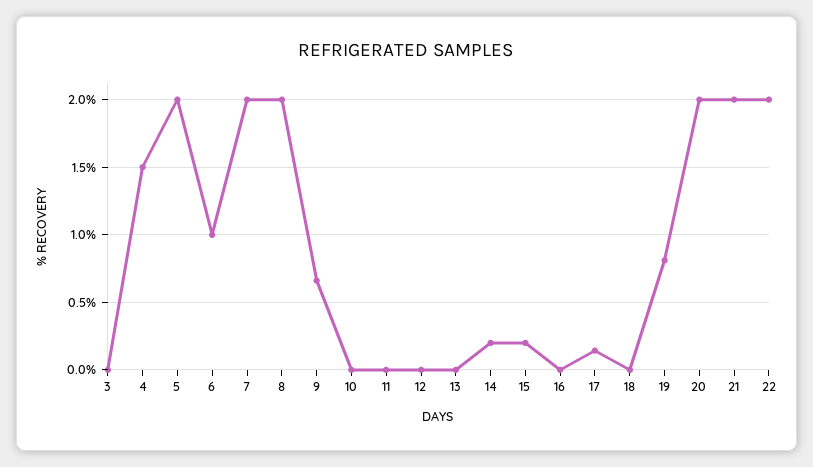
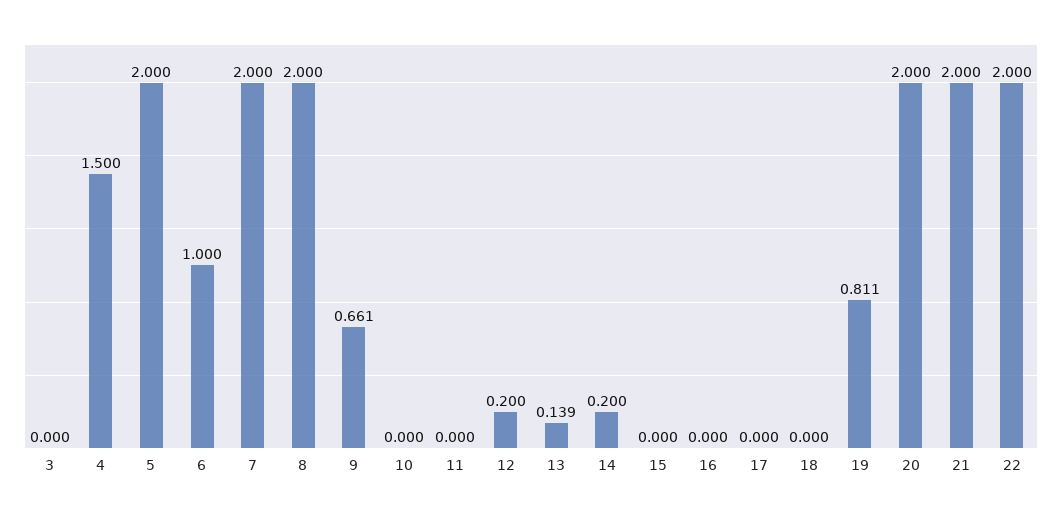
12: 0 -> 0.2
13: 0 -> 0.139
15: 0.2 -> 0
17: 0.15 -> 0

